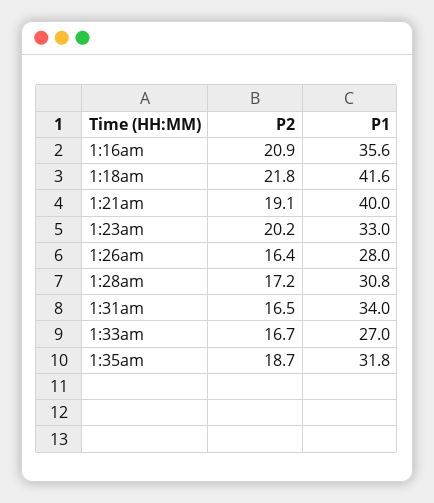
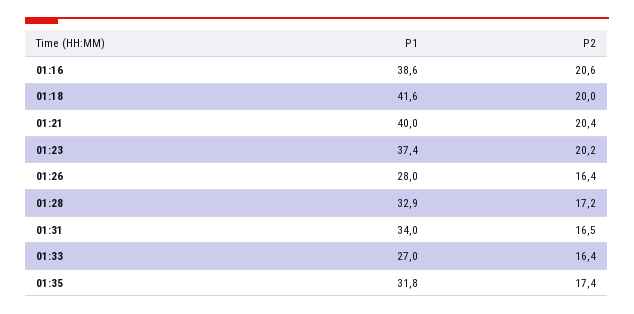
P2, 1:16am: 20.9 -> 20.6
P1, 1:16am: 35.6 -> 38.6
P2, 1:18am: 21.8 -> 20
P2, 1:21am: 19.1 -> 20.4
P1, 1:23am: 33 -> 37.4
P1, 1:28am: 30.8 -> 32.9
P2, 1:33am: 16.7 -> 16.4
P2, 1:35am: 18.7 -> 17.4

